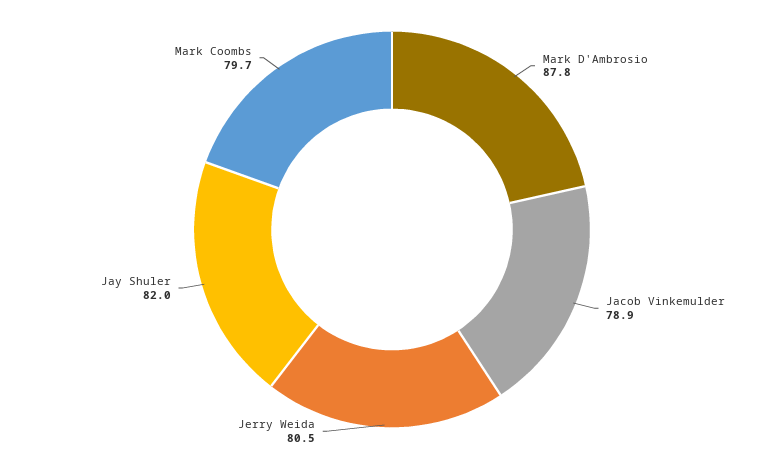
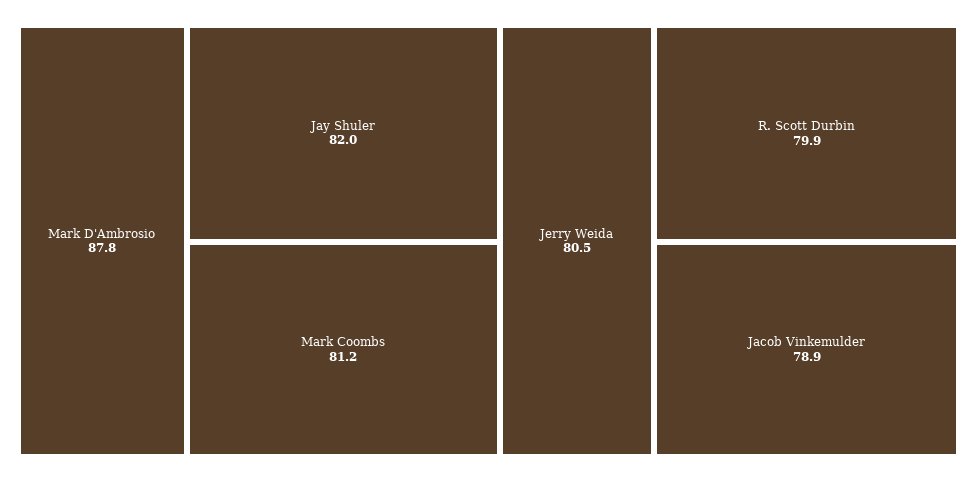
Mark Coombs: 79.7 -> 81.2
R. Scott Durbin: none -> 79.9

